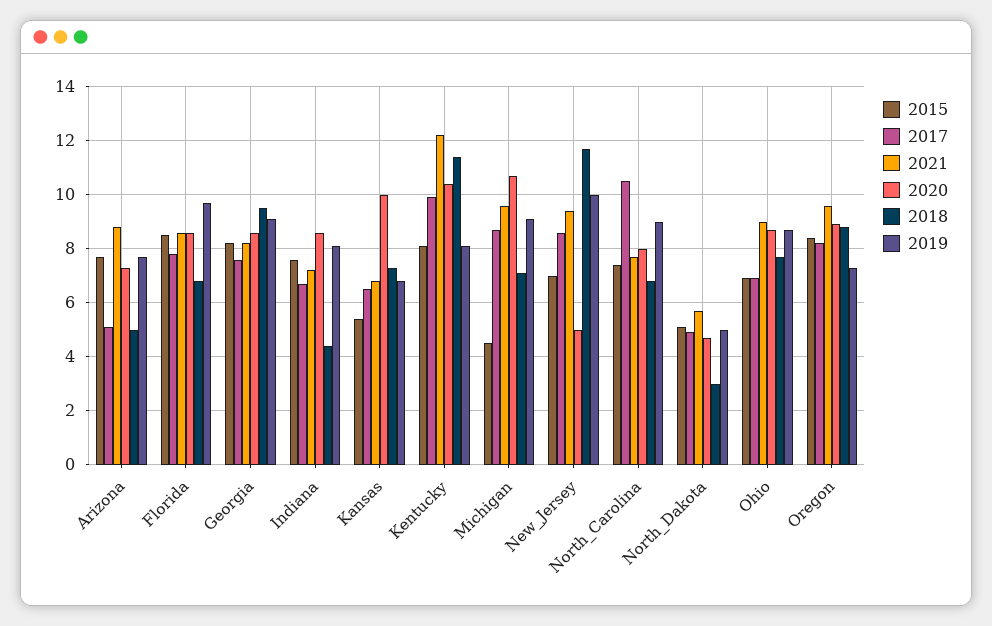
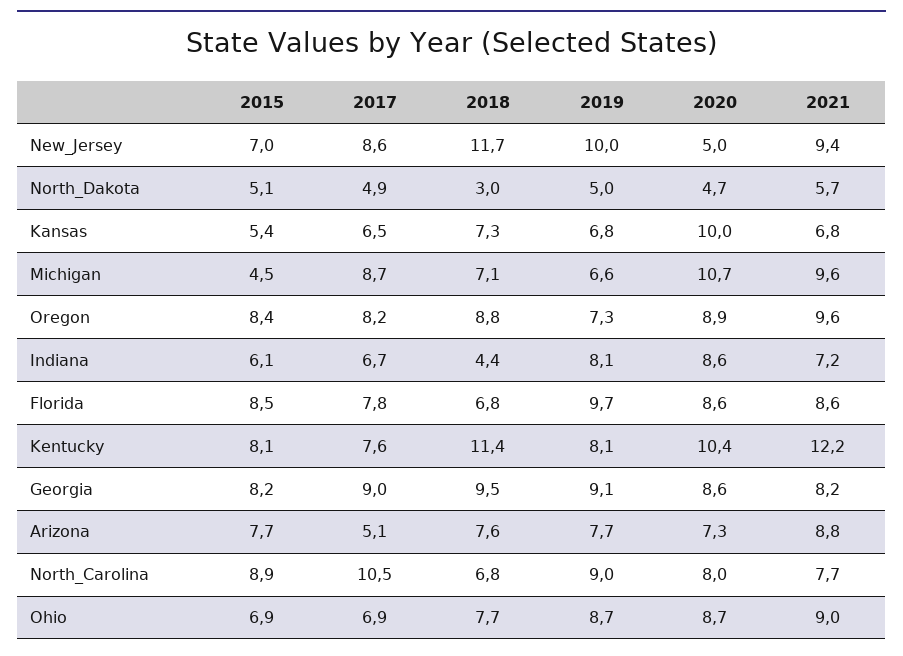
2018, Arizona: 5 -> 7.6
2017, Georgia: 7.5 -> 9
2015, Indiana: 7.5 -> 6.1
2017, Kentucky: 10 -> 7.6
2019, Michigan: 9 -> 6.6
2015, North_Carolina: 7.5 -> 8.9

